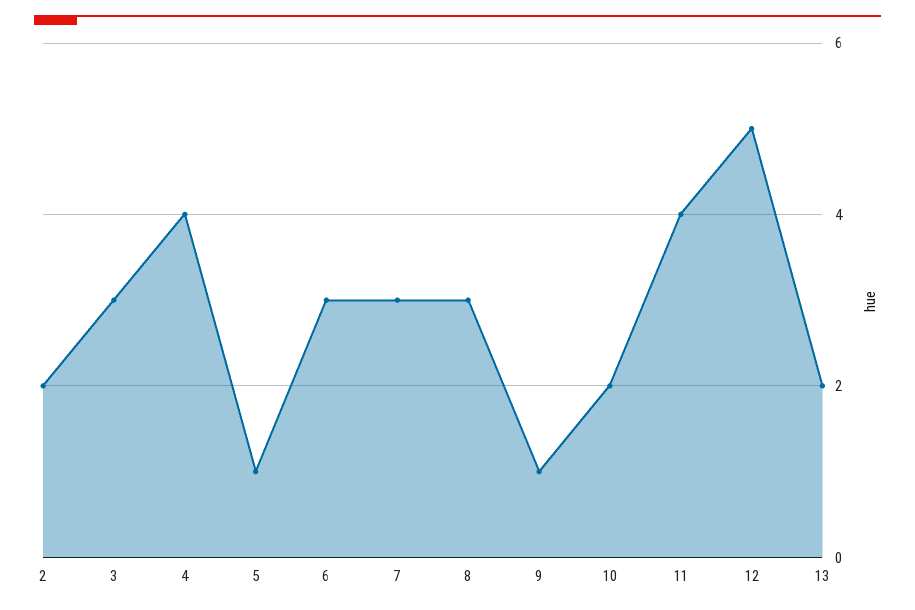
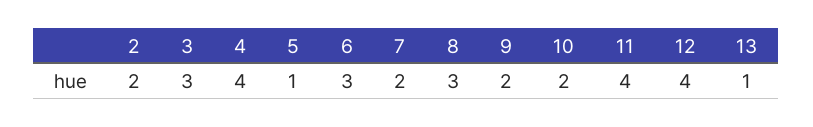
7: 3 -> 2
9: 1 -> 2
12: 5 -> 4
13: 2 -> 1

